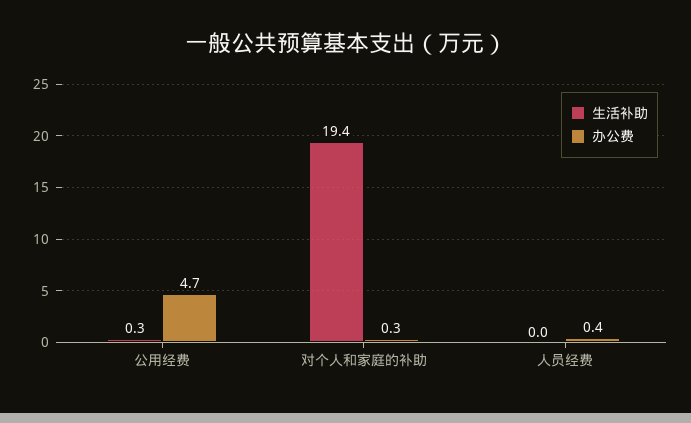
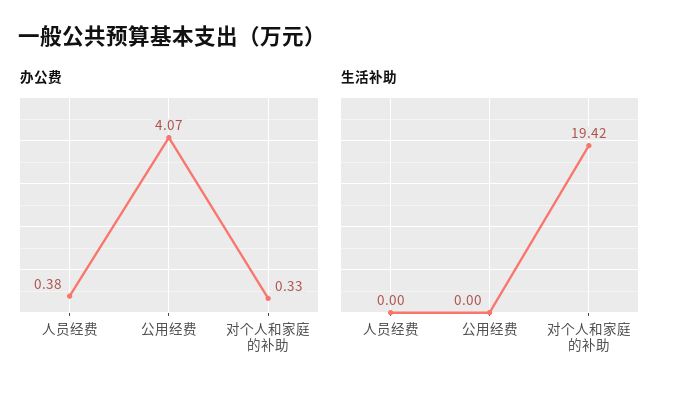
生活补助, 公用经费: 0.3 -> 0
办公费, 公用经费: 4.7 -> 4.07

